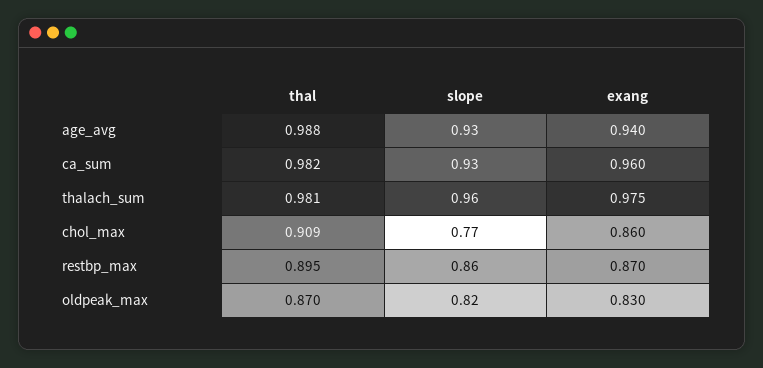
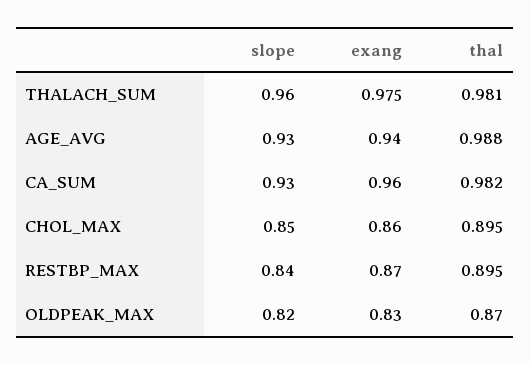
thal, chol_max: 0.909 -> 0.895
slope, chol_max: 0.77 -> 0.85
slope, restbp_max: 0.86 -> 0.84

